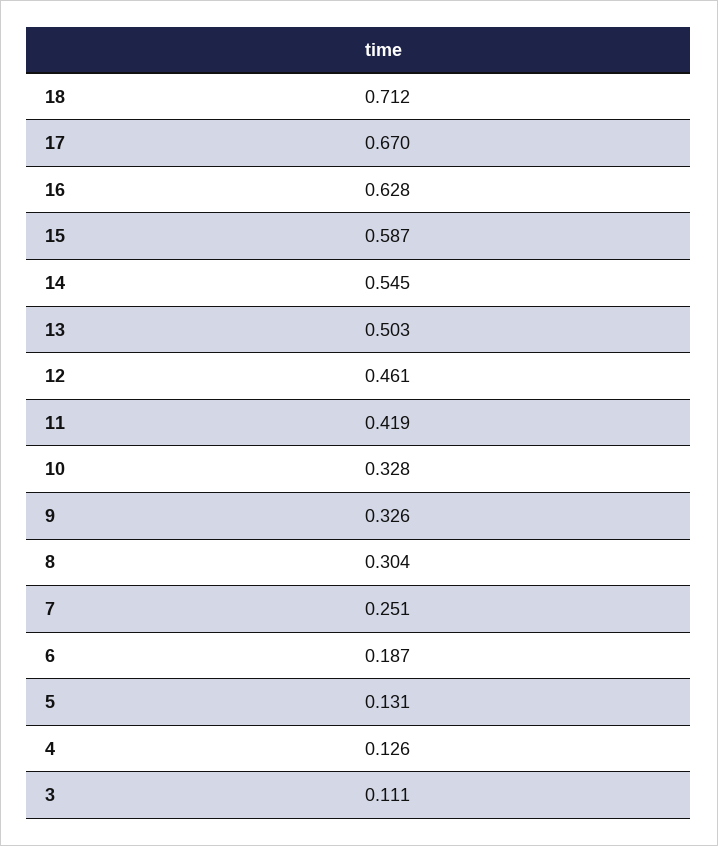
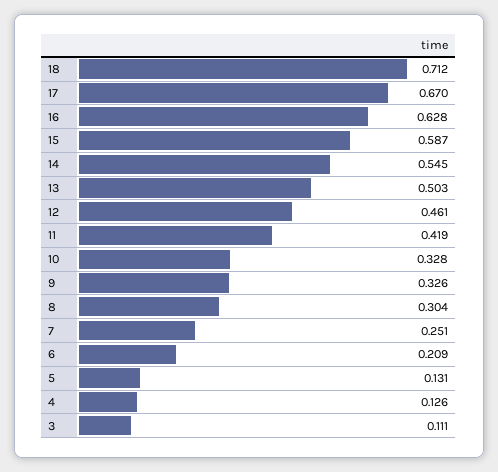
6: 0.187 -> 0.209

